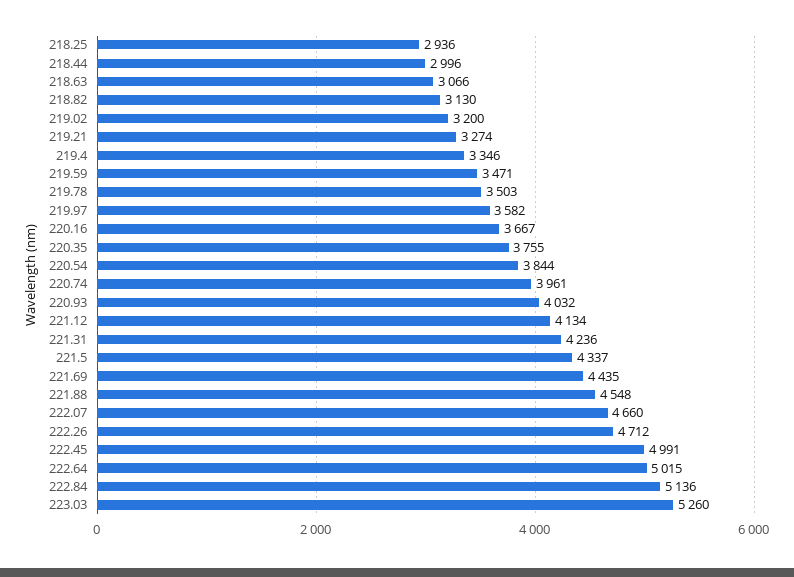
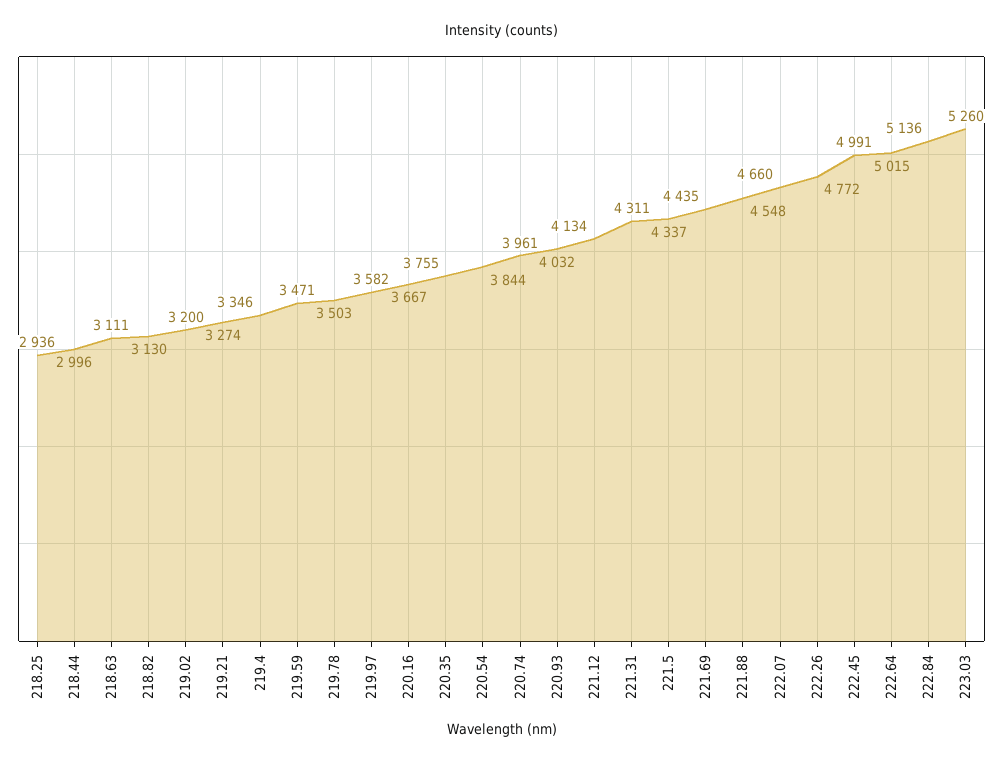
218.63: 3066 -> 3111
221.31: 4236 -> 4311
222.26: 4712 -> 4772

